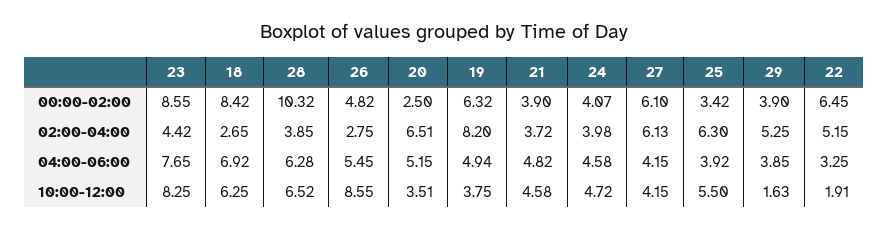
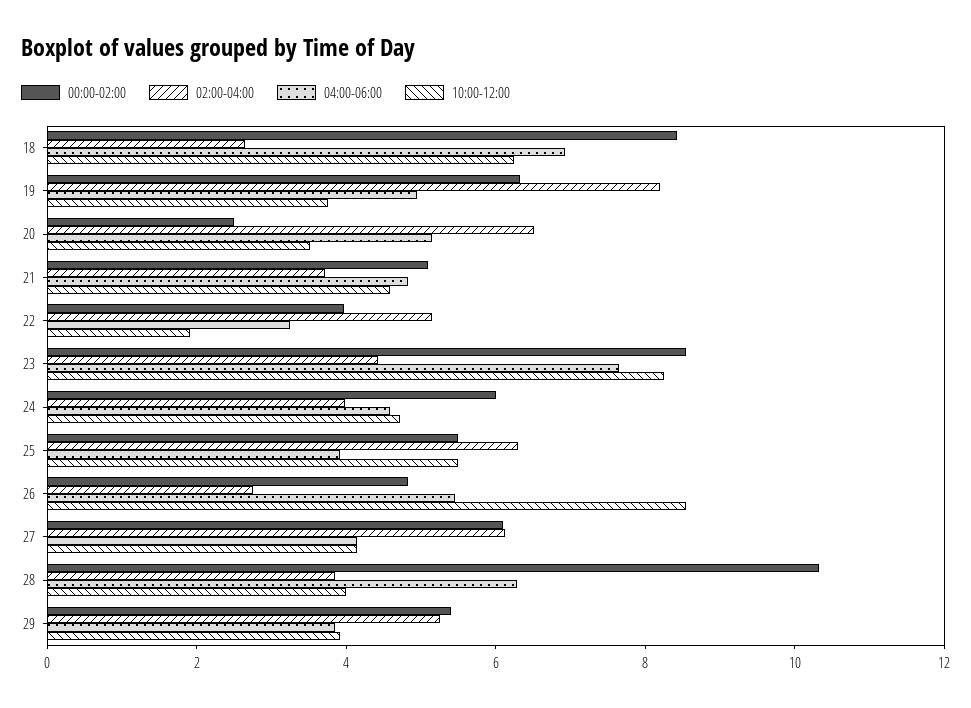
00:00-02:00, 21: 3.9 -> 5
00:00-02:00, 24: 4.07 -> 6
00:00-02:00, 25: 3.42 -> 5.5
00:00-02:00, 29: 3.9 -> 5.5
00:00-02:00, 22: 6.45 -> 4
10:00-12:00, 28: 6.52 -> 4
10:00-12:00, 29: 1.63 -> 4

